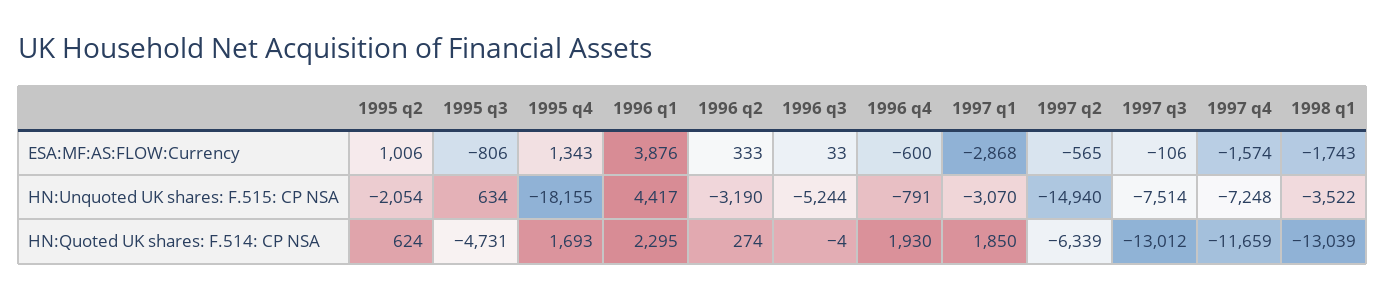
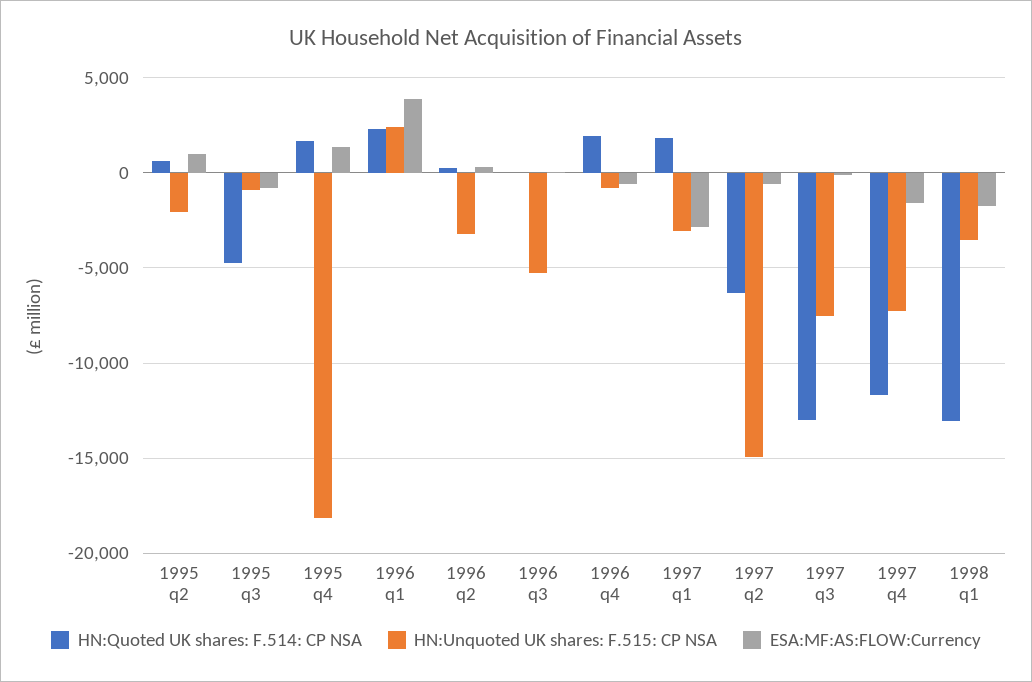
HN:Unquoted UK shares: F.515: CP NSA, 1995 q3: 634 -> -1000
HN:Unquoted UK shares: F.515: CP NSA, 1996 q1: 4417 -> 2500

